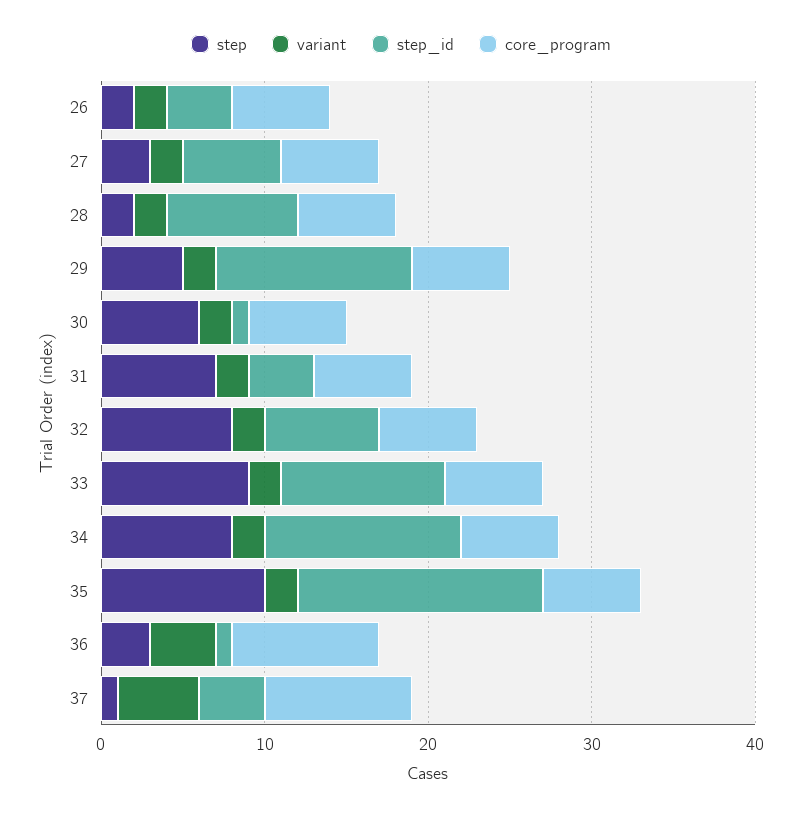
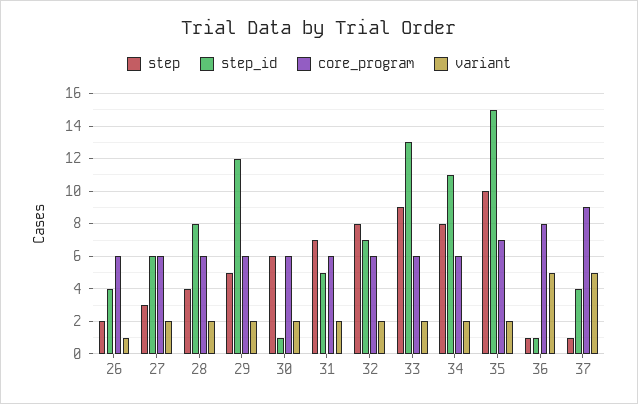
variant, 26: 2 -> 1
step, 28: 2 -> 4
step_id, 31: 4 -> 5
step_id, 33: 10 -> 13
step_id, 34: 12 -> 11
core_program, 35: 6 -> 7
step, 36: 3 -> 1
variant, 36: 4 -> 5
core_program, 36: 9 -> 8

